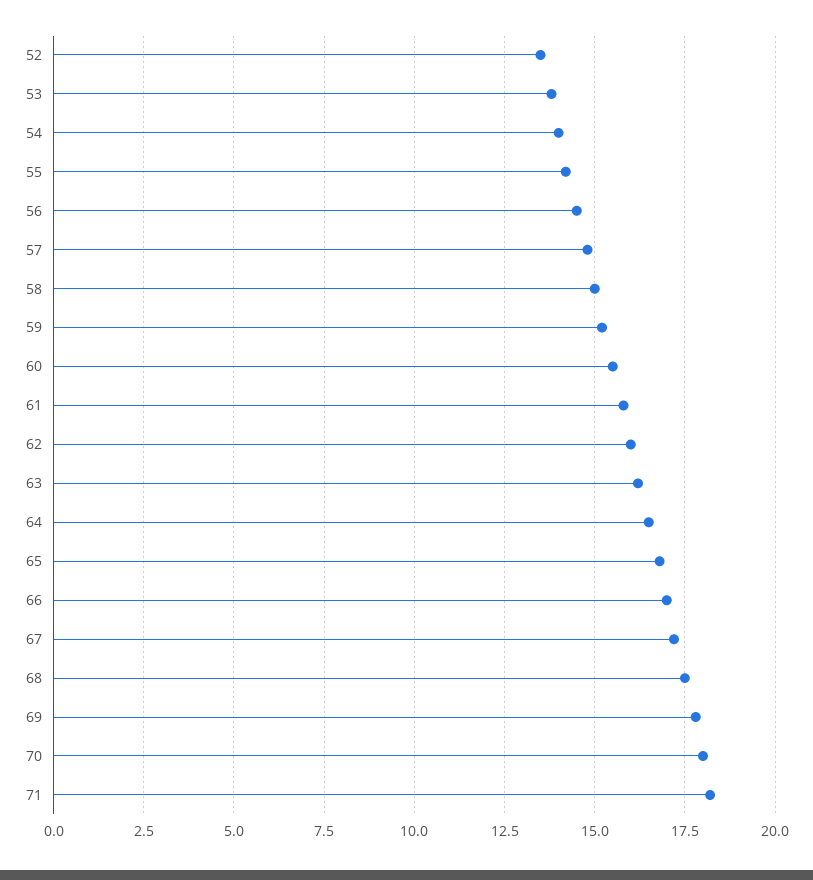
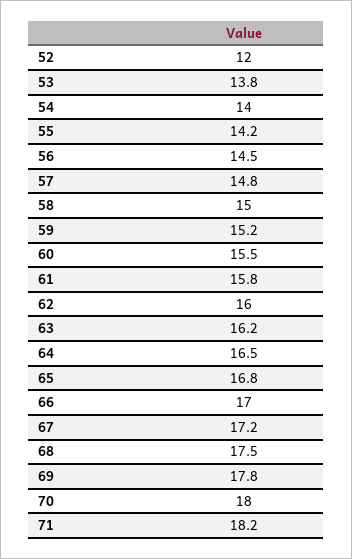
52: 13.5 -> 12

